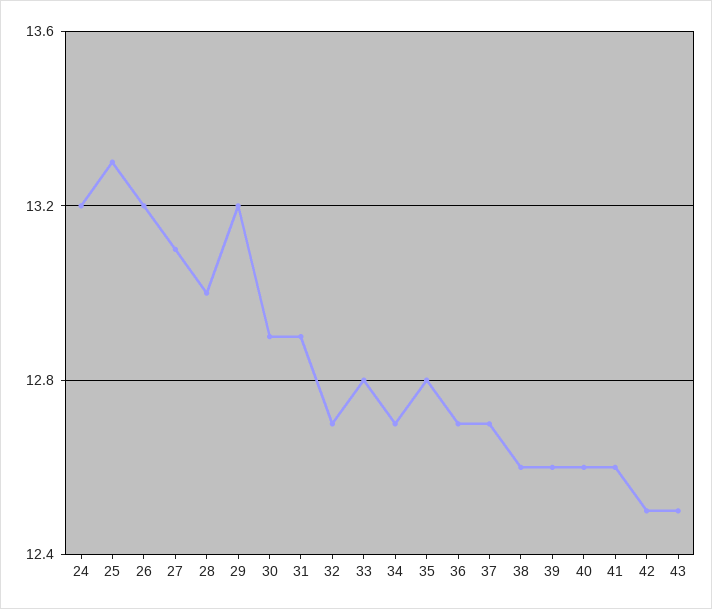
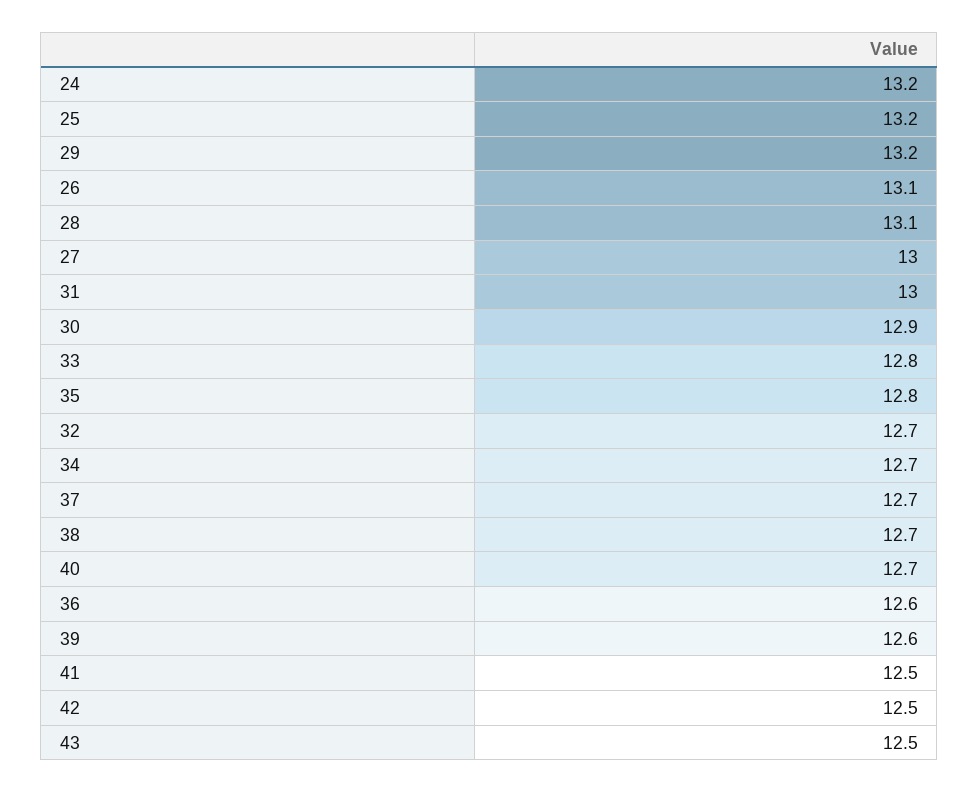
25: 13.3 -> 13.2
26: 13.2 -> 13.1
27: 13.1 -> 13
28: 13 -> 13.1
31: 12.9 -> 13
36: 12.7 -> 12.6
38: 12.6 -> 12.7
40: 12.6 -> 12.7
41: 12.6 -> 12.5

